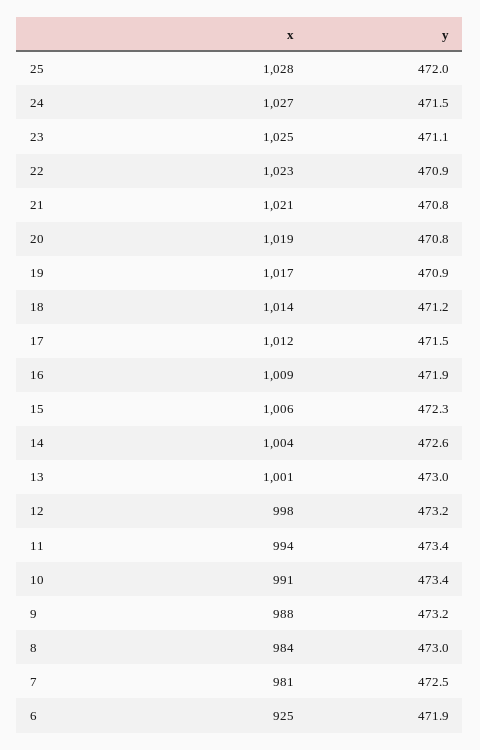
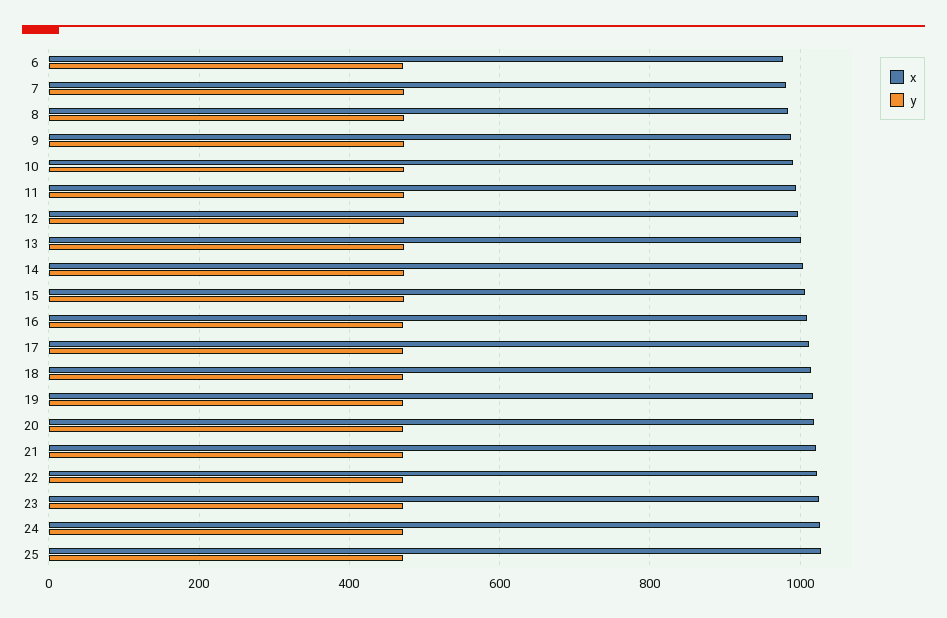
x, 6: 925 -> 980

